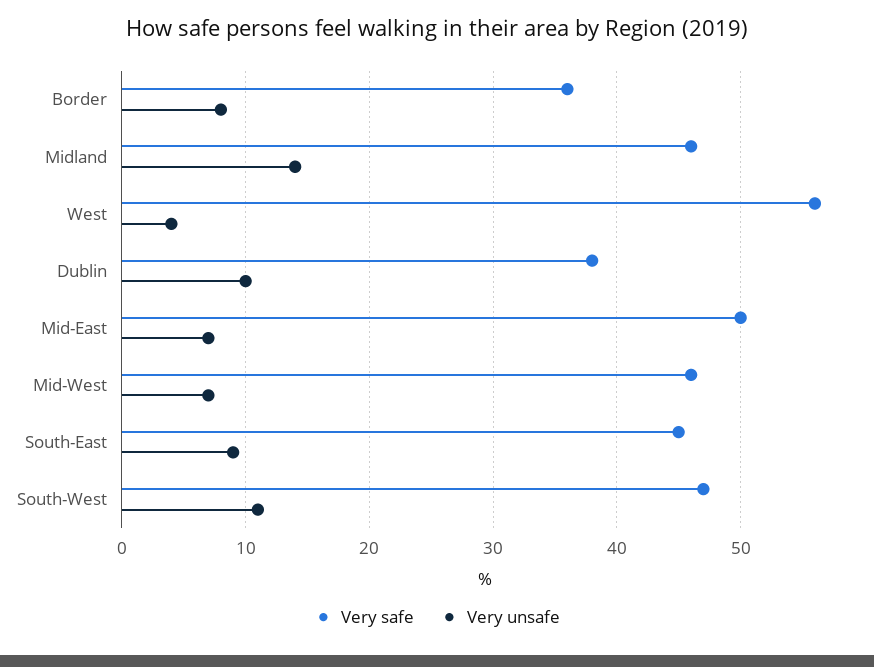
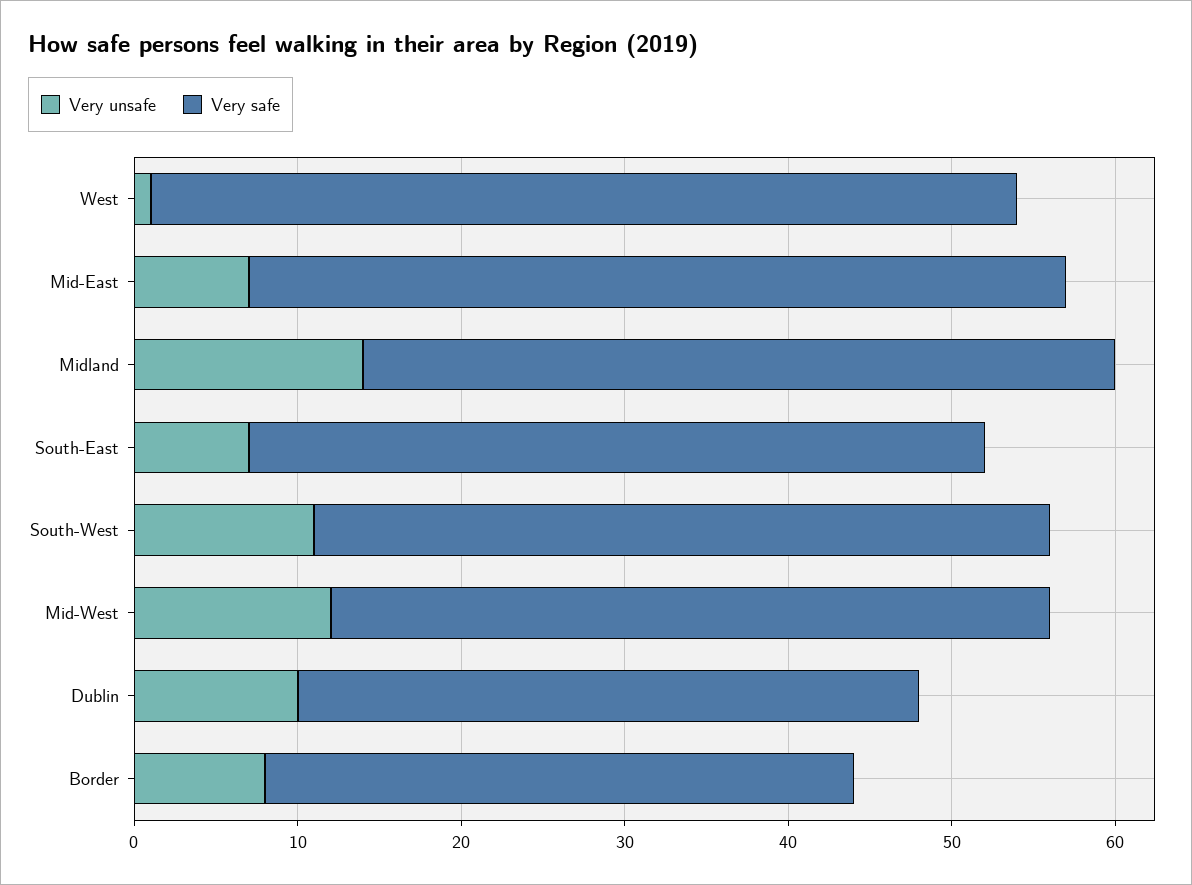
Very safe, West: 56 -> 53
Very unsafe, West: 4 -> 1
Very safe, Mid-West: 46 -> 44
Very unsafe, Mid-West: 7 -> 12
Very unsafe, South-East: 9 -> 7
Very safe, South-West: 47 -> 45

